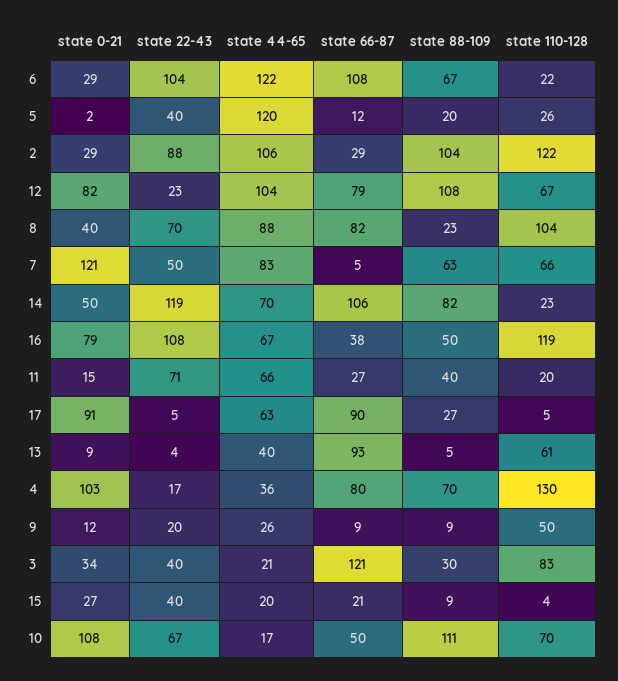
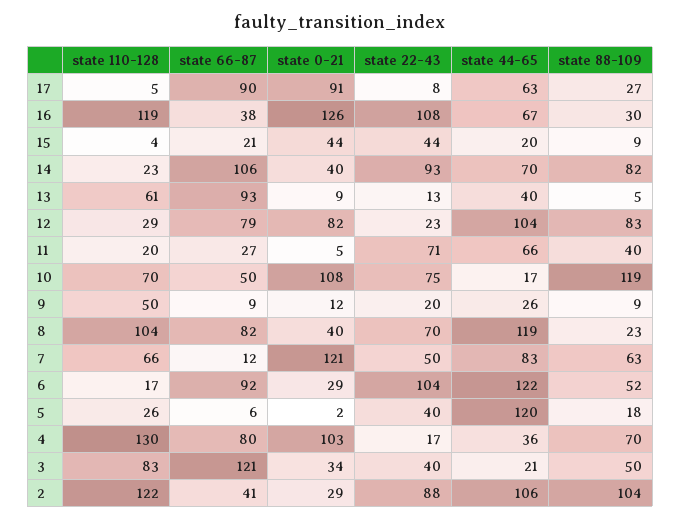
state 66-87, 6: 108 -> 92
state 88-109, 6: 67 -> 52
state 110-128, 6: 22 -> 17
state 66-87, 5: 12 -> 6
state 88-109, 5: 20 -> 18
state 66-87, 2: 29 -> 41
state 88-109, 12: 108 -> 83
state 110-128, 12: 67 -> 29
state 44-65, 8: 88 -> 119
state 66-87, 7: 5 -> 12
state 0-21, 14: 50 -> 40
state 22-43, 14: 119 -> 93
state 0-21, 16: 79 -> 126
state 88-109, 16: 50 -> 30
state 0-21, 11: 15 -> 5
state 22-43, 17: 5 -> 8
state 22-43, 13: 4 -> 13
state 88-109, 3: 30 -> 50
state 0-21, 15: 27 -> 44
state 22-43, 15: 40 -> 44
state 22-43, 10: 67 -> 75
state 88-109, 10: 111 -> 119

